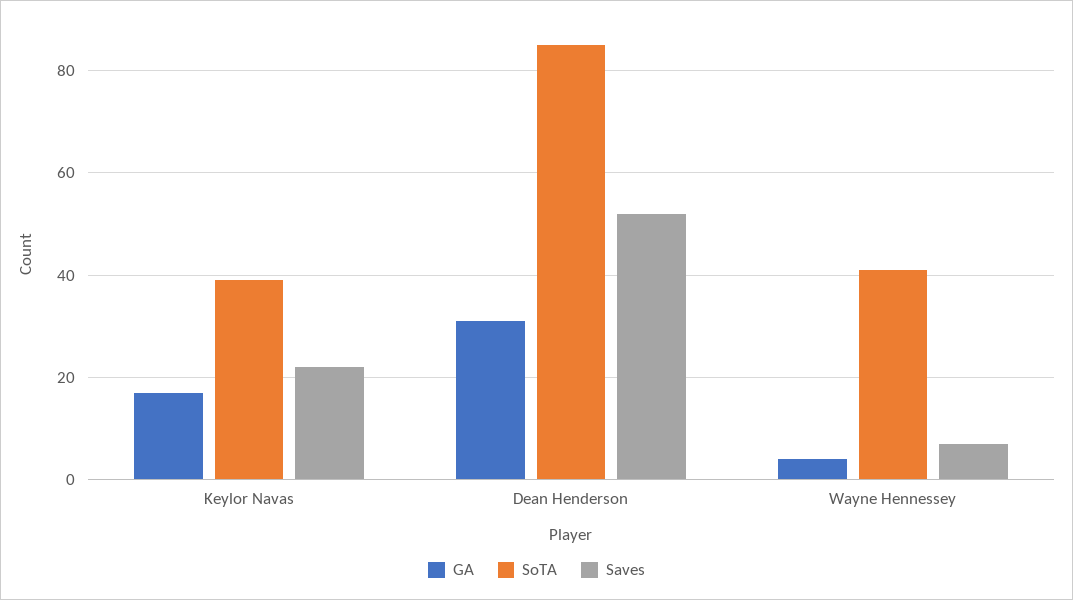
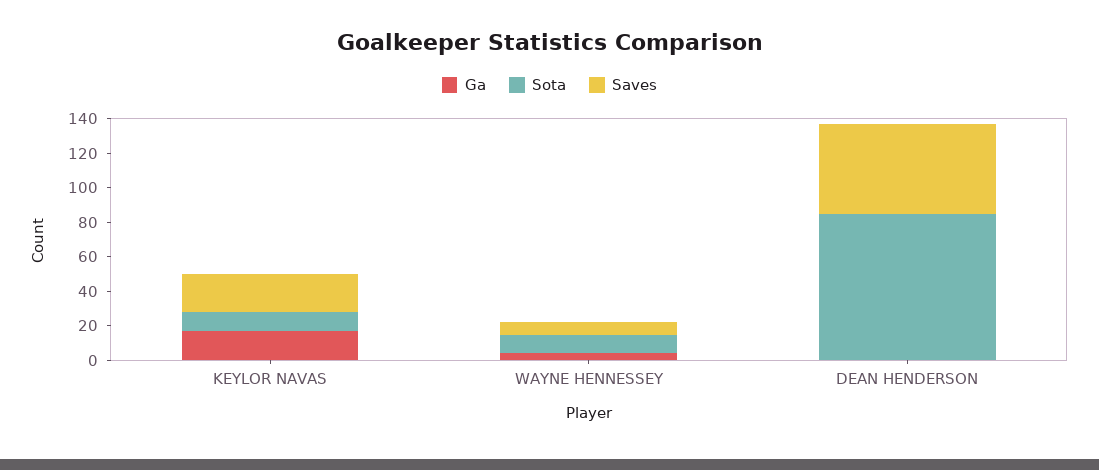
SoTA, Keylor Navas: 40 -> 10
GA, Dean Henderson: 30 -> 0
SoTA, Wayne Hennessey: 40 -> 10

